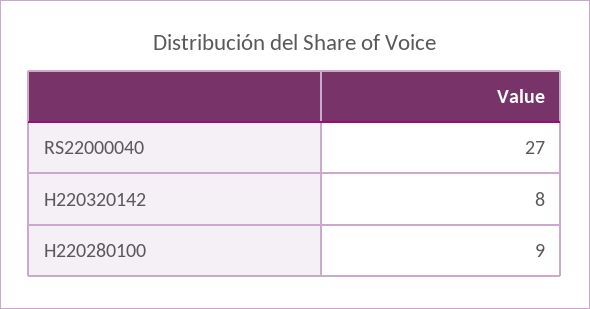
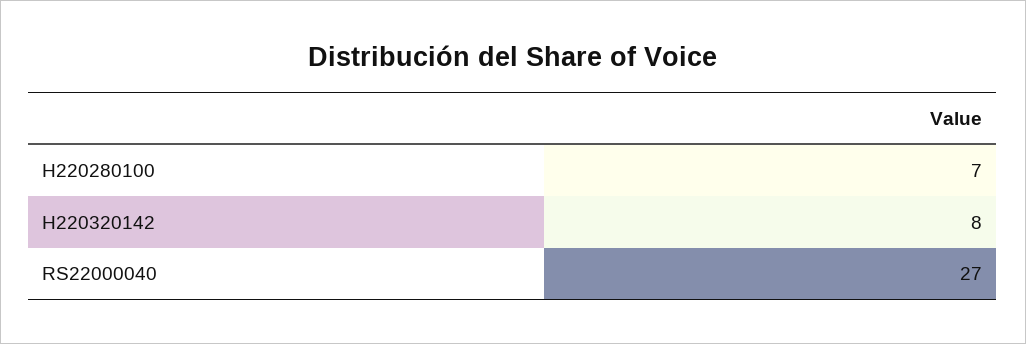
H220280100: 9 -> 7

